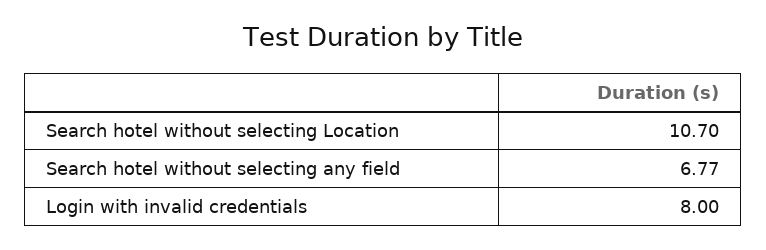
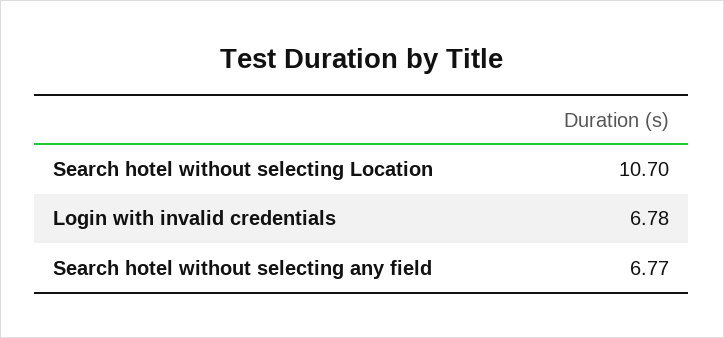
Login with invalid credentials: 8 -> 6.78

